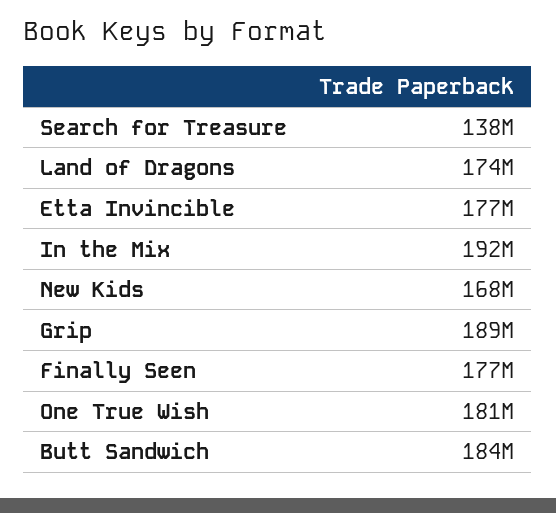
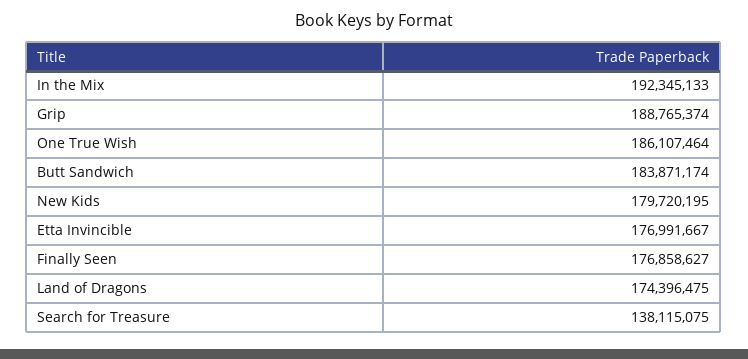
New Kids: 168000000 -> 179720195
One True Wish: 181000000 -> 186107464

